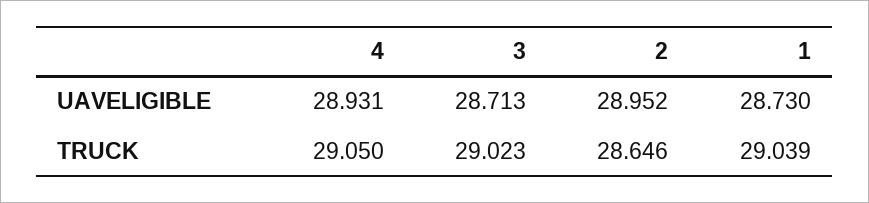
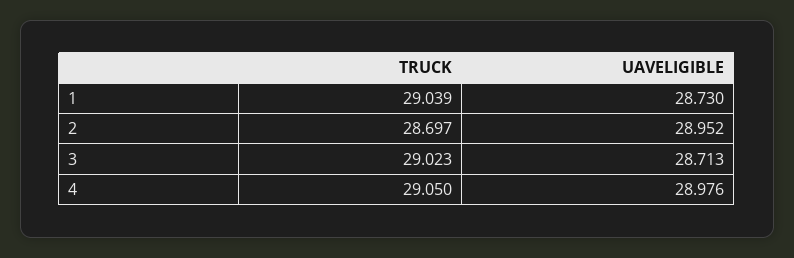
4, UAVELIGIBLE: 28.931 -> 28.976
2, TRUCK: 28.646 -> 28.697

